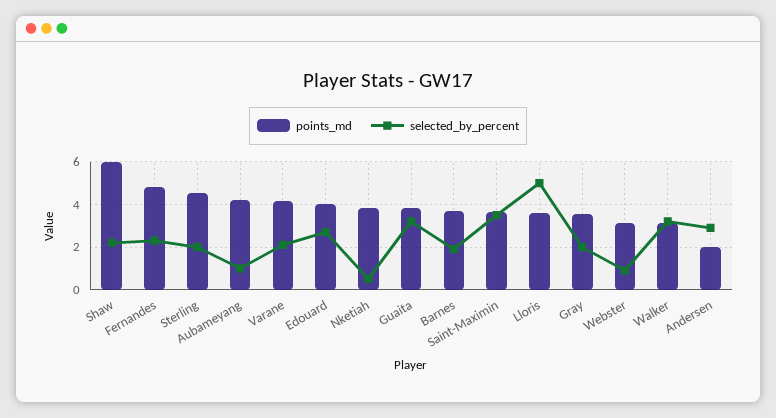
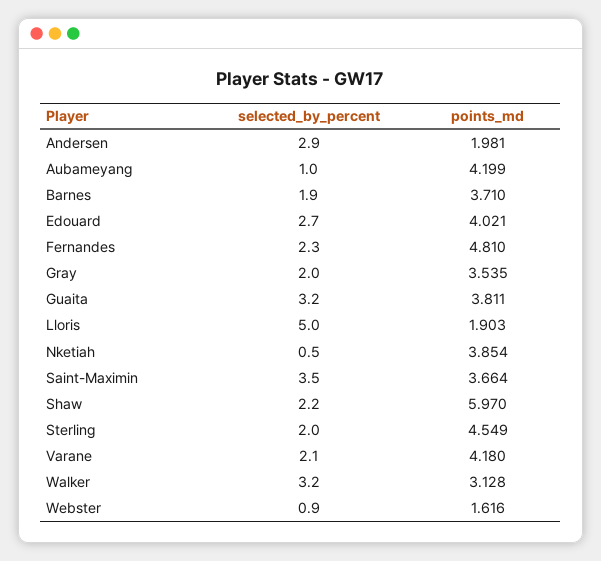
points_md, Lloris: 3.5 -> 1.903
points_md, Webster: 3 -> 1.616

